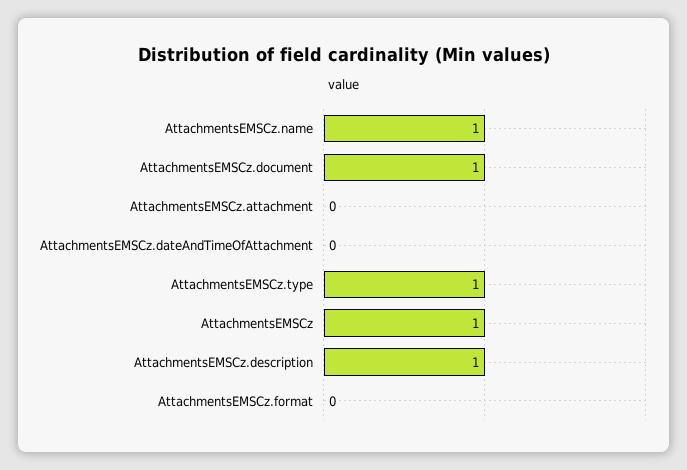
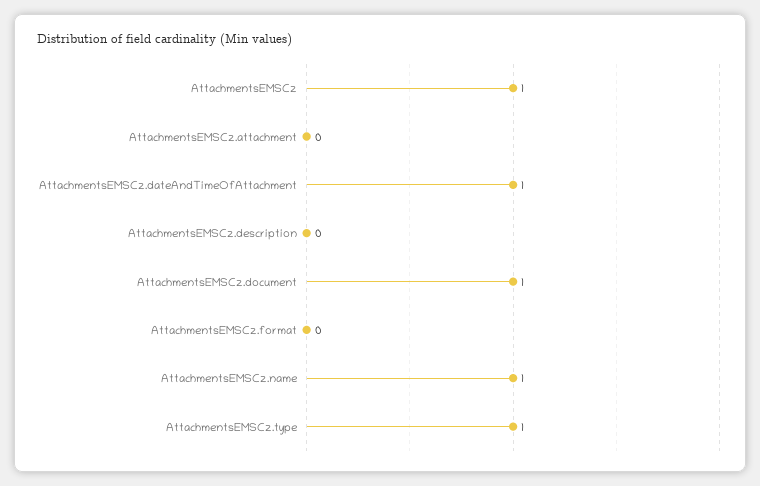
AttachmentsEMSCz.dateAndTimeOfAttachment: 0 -> 1
AttachmentsEMSCz.description: 1 -> 0

